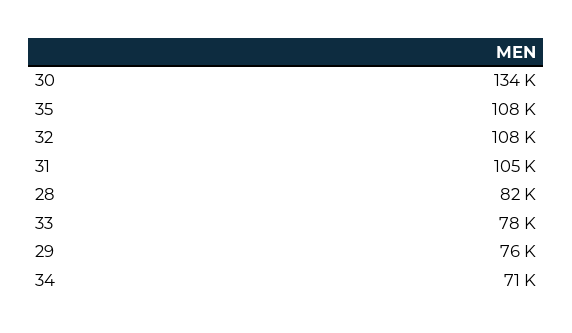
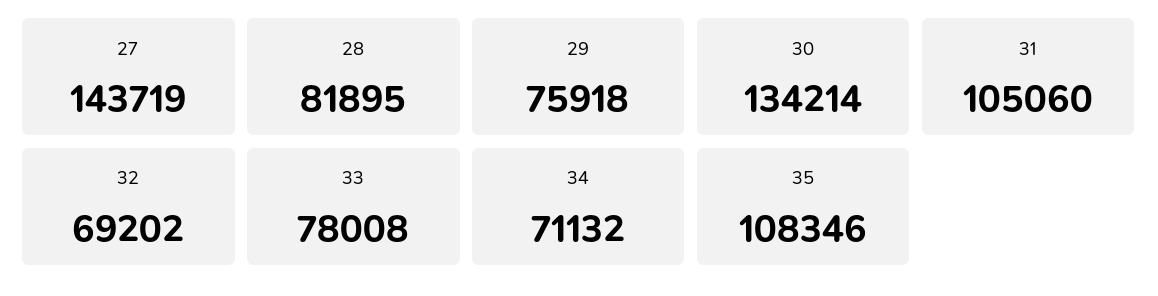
32: 108000 -> 69202
27: none -> 143719

